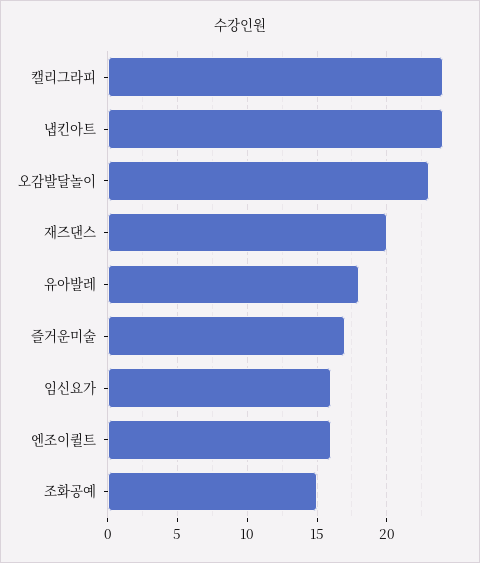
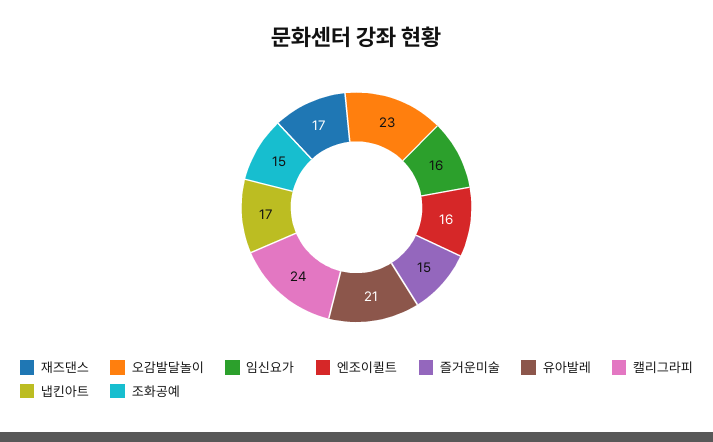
냅킨아트: 24 -> 17
재즈댄스: 20 -> 17
유아발레: 18 -> 21
즐거운미술: 17 -> 15

